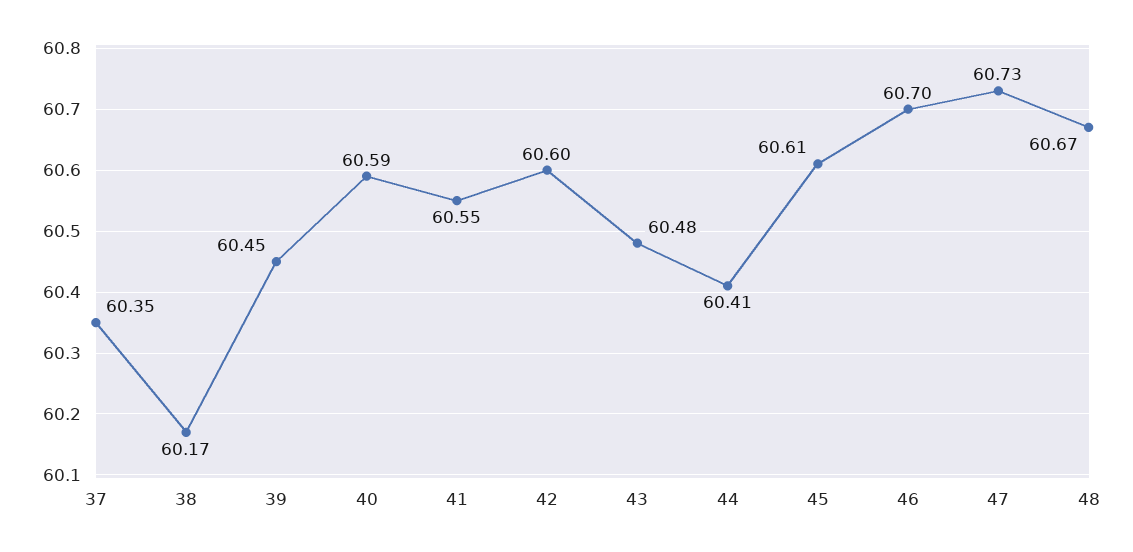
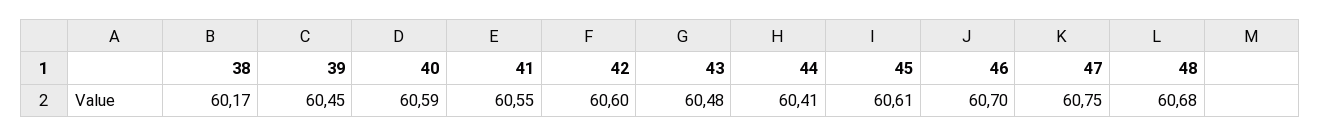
37: 60.35 -> none
47: 60.73 -> 60.75
48: 60.67 -> 60.68

